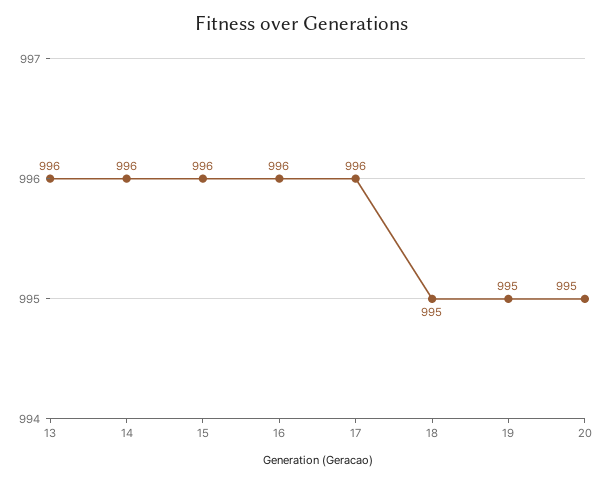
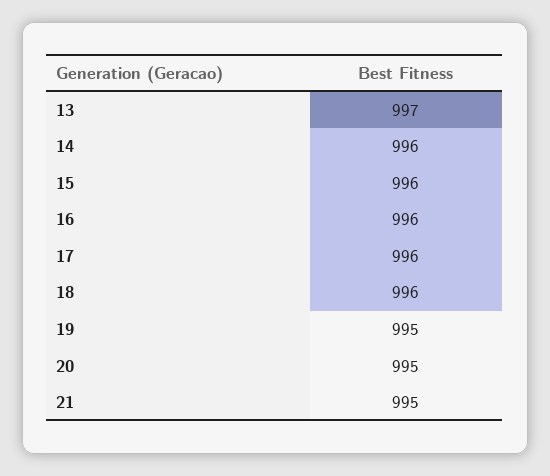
13: 996 -> 997
18: 995 -> 996
21: none -> 995

